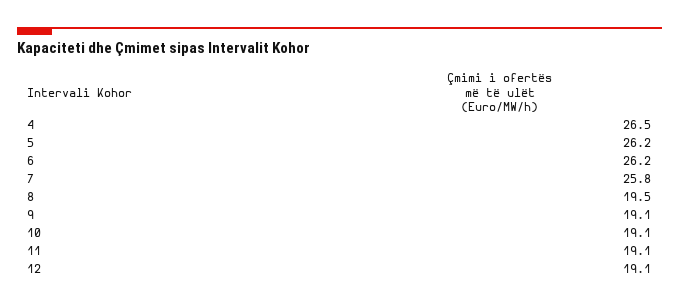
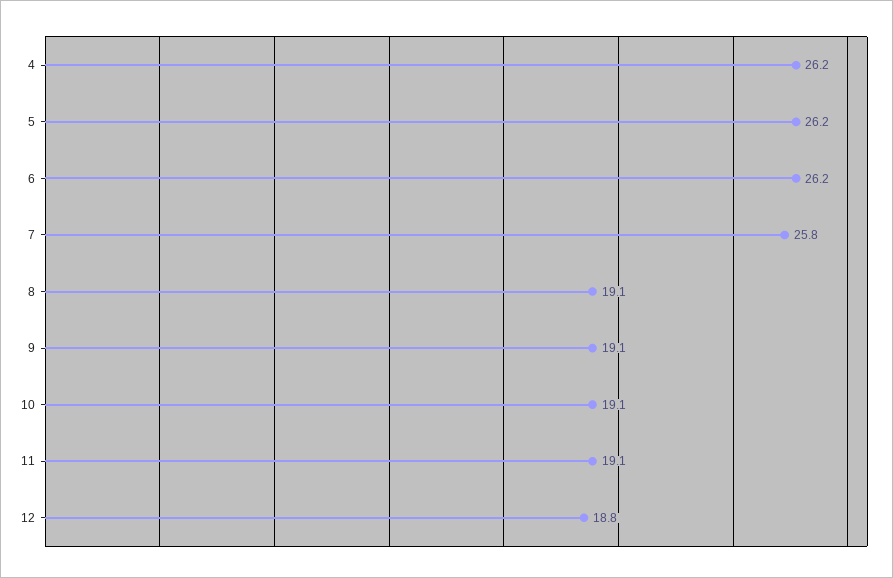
4: 26.5 -> 26.2
8: 19.5 -> 19.1
12: 19.1 -> 18.8

